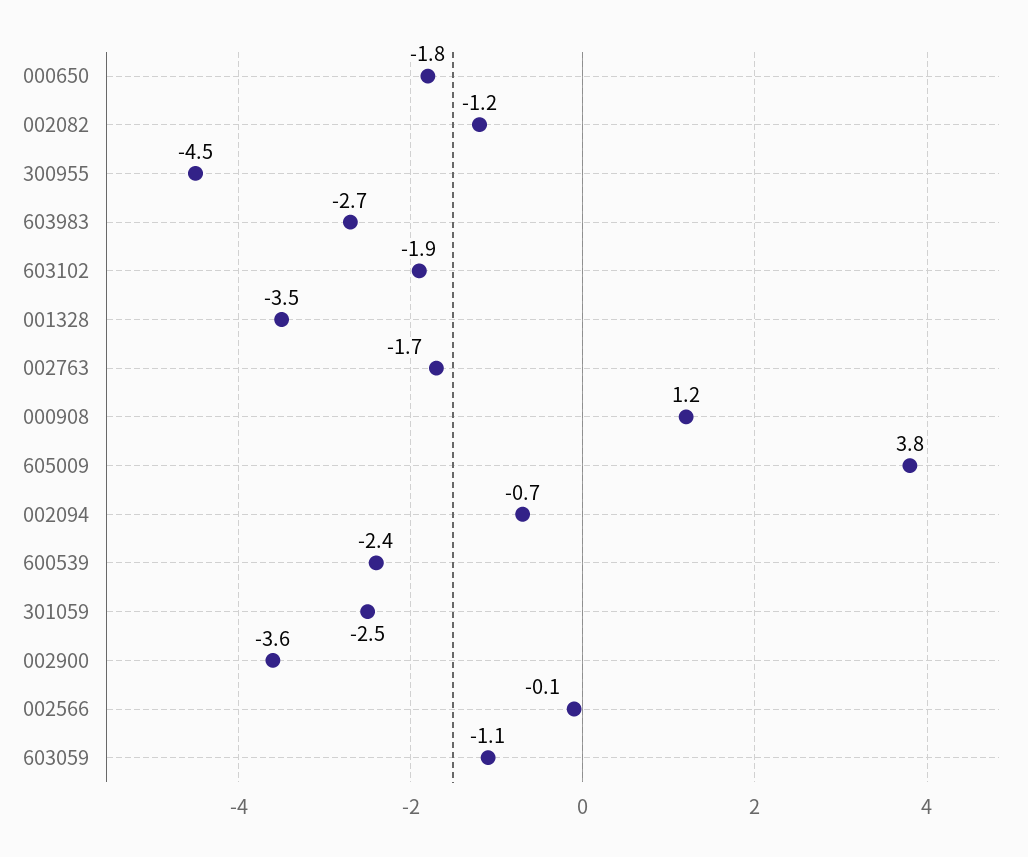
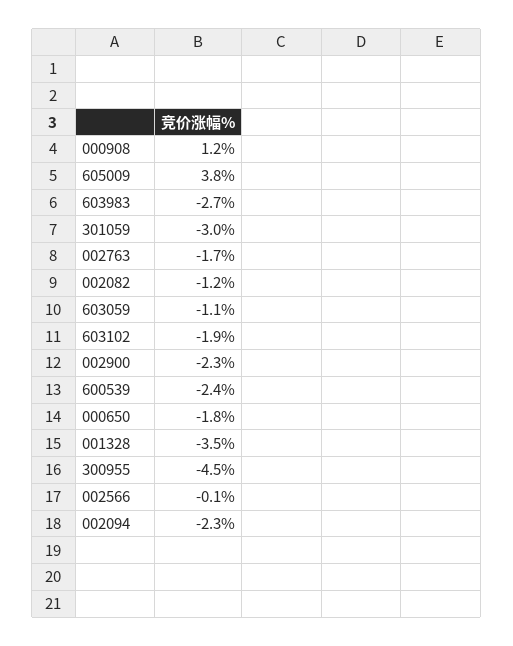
002094: -0.7 -> -2.3
301059: -2.5 -> -3
002900: -3.6 -> -2.3

